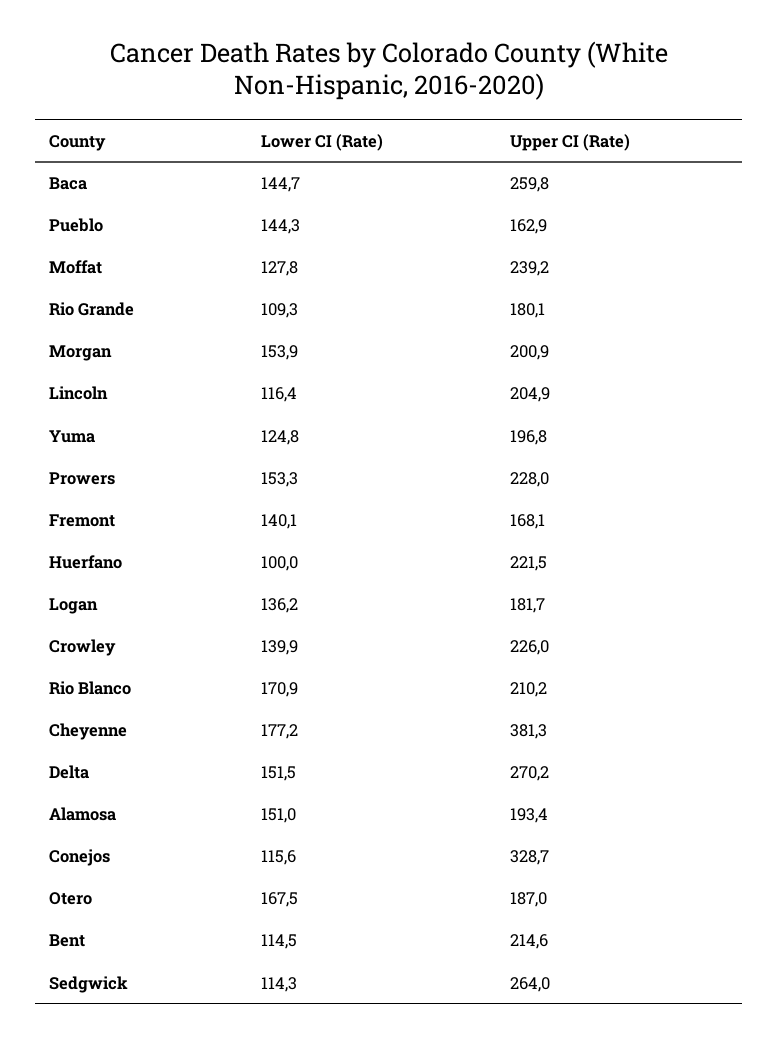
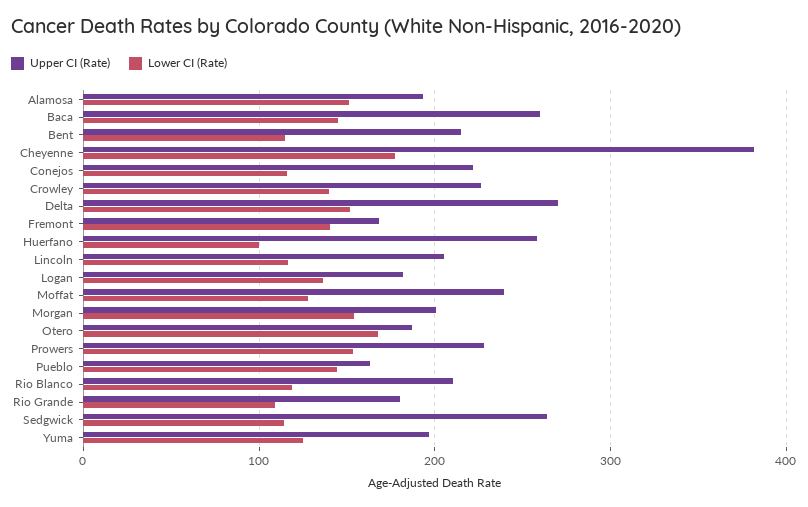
Upper CI (Rate), Huerfano: 221.5 -> 260
Lower CI (Rate), Rio Blanco: 170.9 -> 120
Upper CI (Rate), Conejos: 328.7 -> 220

